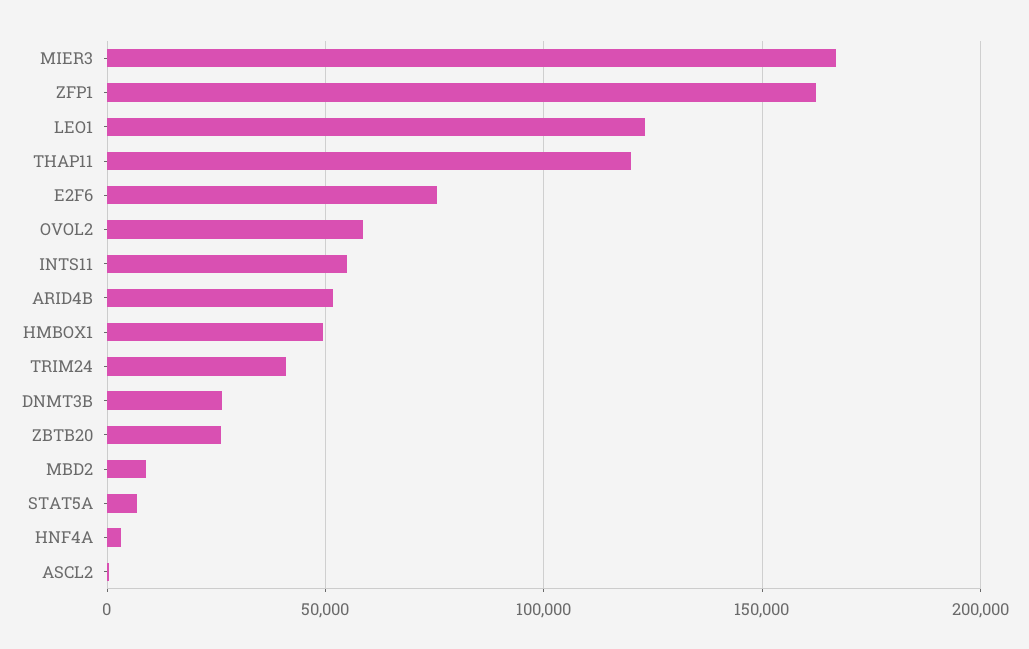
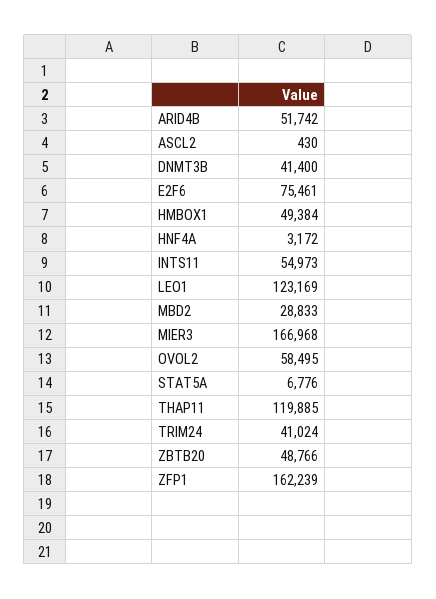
DNMT3B: 25000 -> 41400
ZBTB20: 25000 -> 48766
MBD2: 10000 -> 28833

